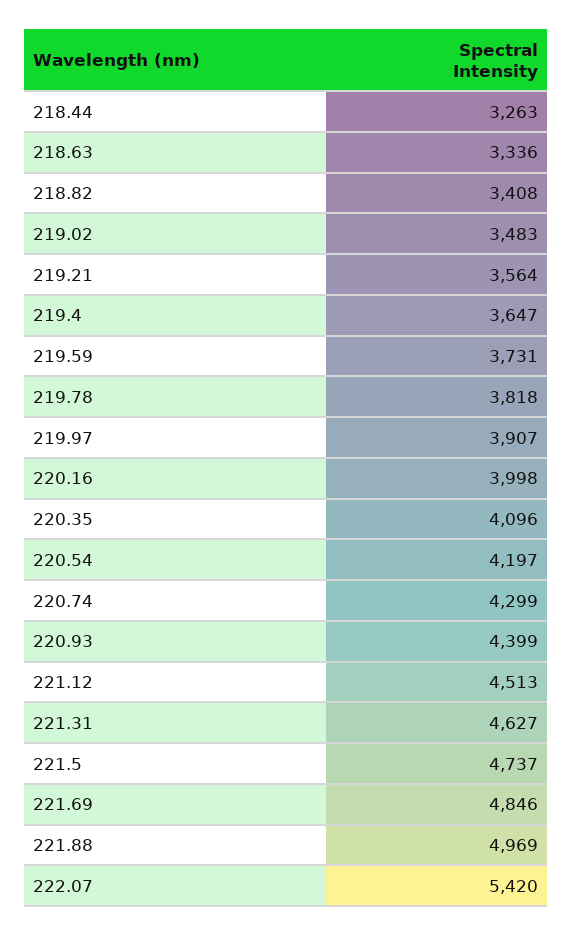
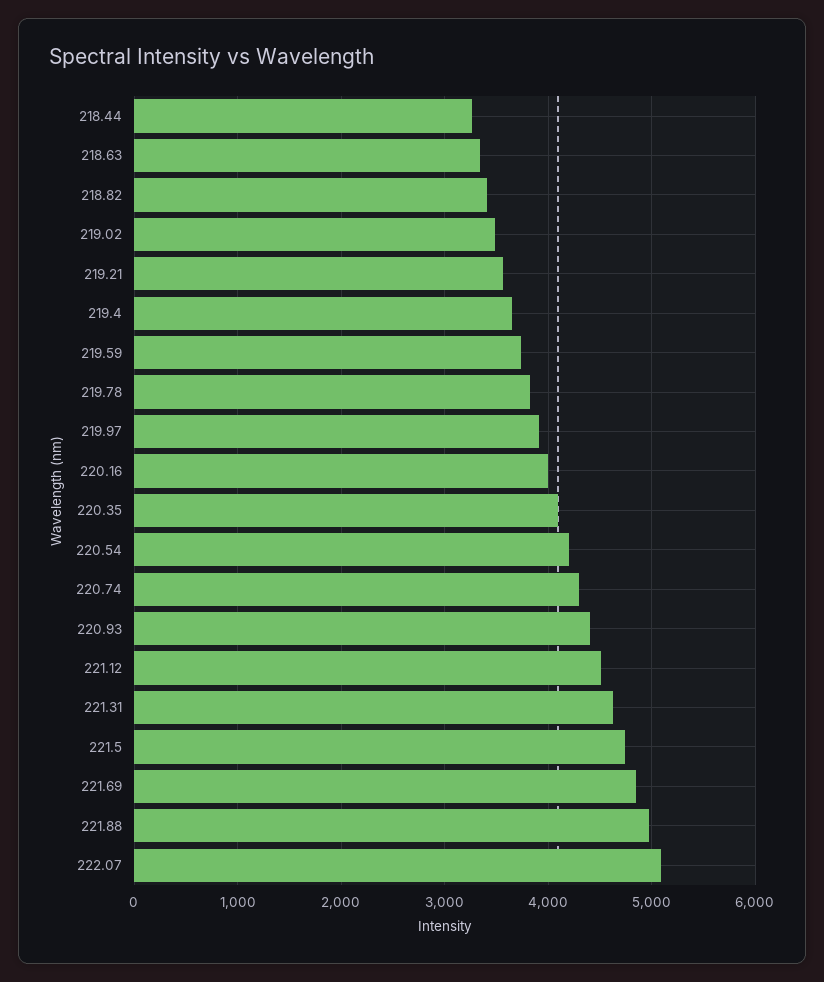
222.07: 5420 -> 5100

